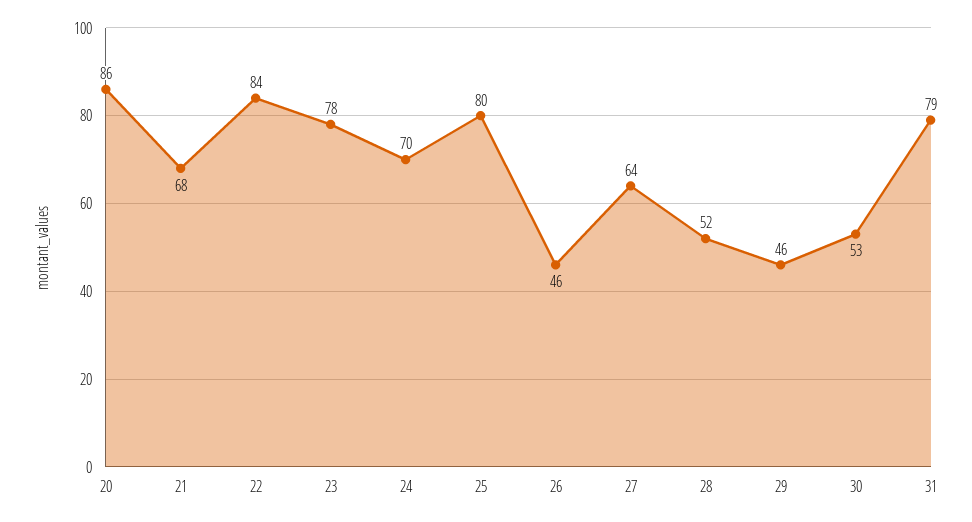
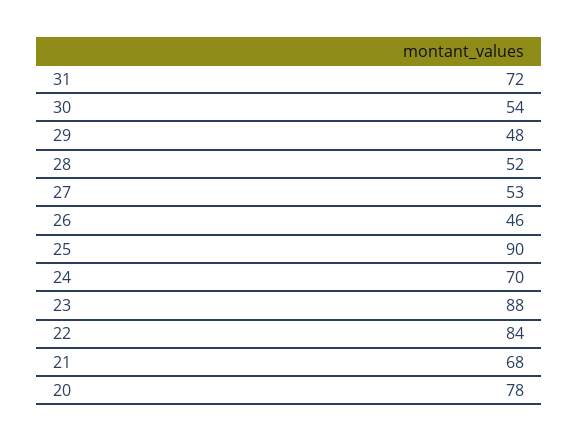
20: 86 -> 78
23: 78 -> 88
25: 80 -> 90
27: 64 -> 53
29: 46 -> 48
30: 53 -> 54
31: 79 -> 72

